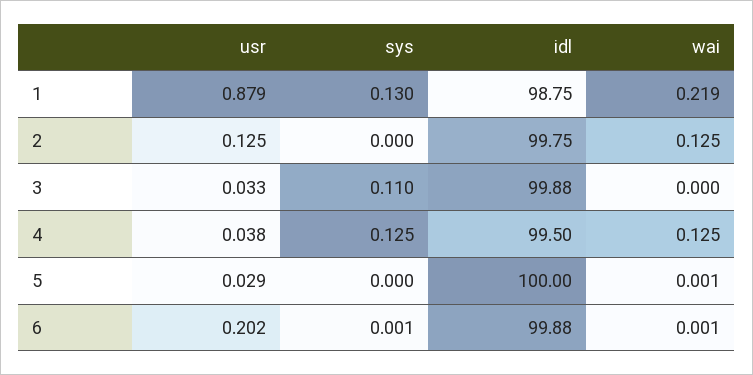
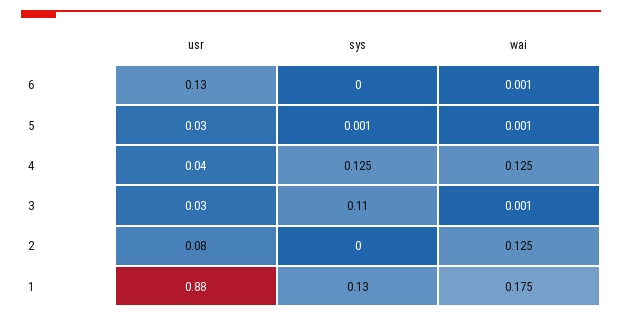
idl, 1: 98.75 -> none
wai, 1: 0.219 -> 0.175
usr, 2: 0.125 -> 0.08
idl, 2: 99.75 -> none
idl, 3: 99.88 -> none
wai, 3: 0 -> 0.001
idl, 4: 99.5 -> none
sys, 5: 0 -> 0.001
idl, 5: 100 -> none
usr, 6: 0.202 -> 0.13
sys, 6: 0.001 -> 0
idl, 6: 99.88 -> none

